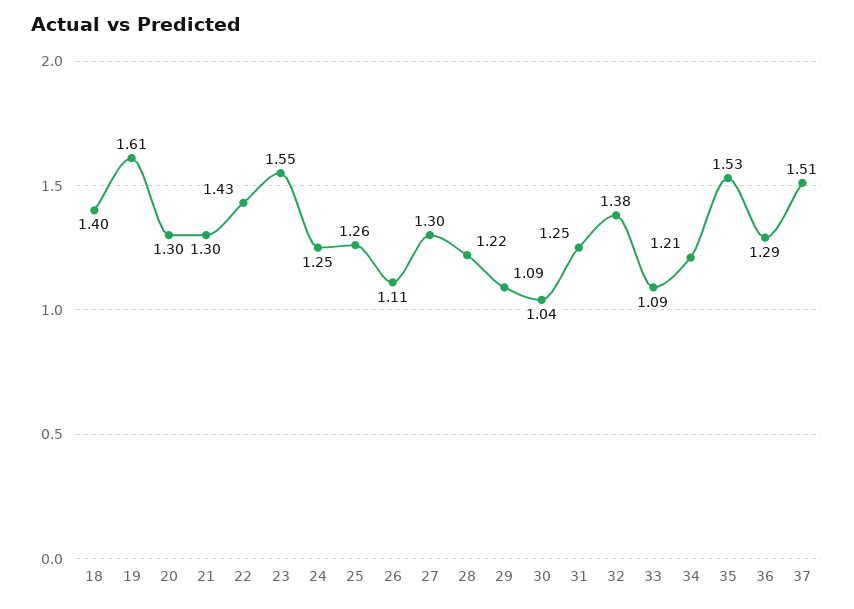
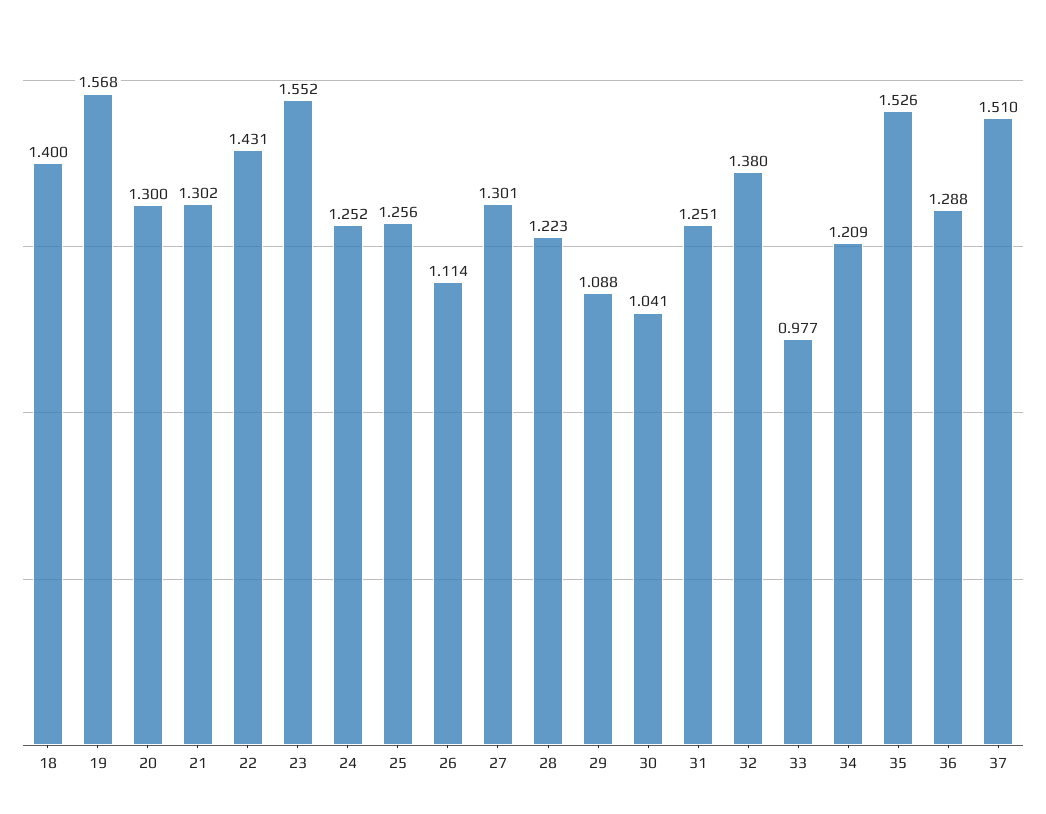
19: 1.61 -> 1.568
33: 1.09 -> 0.977

